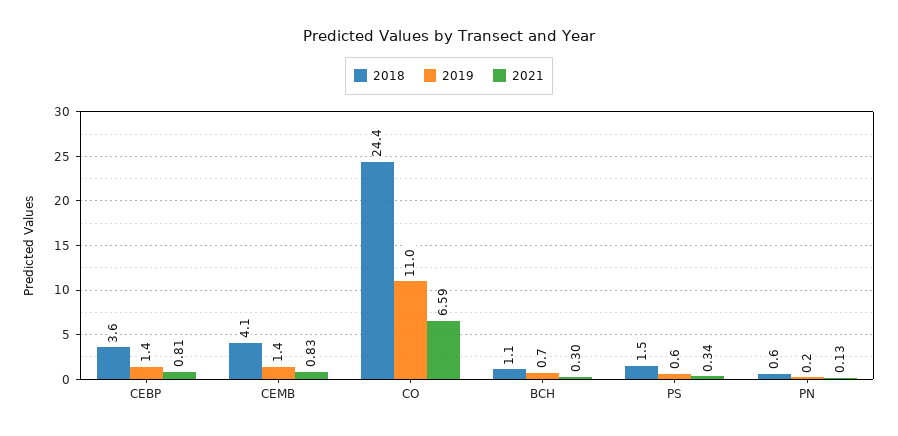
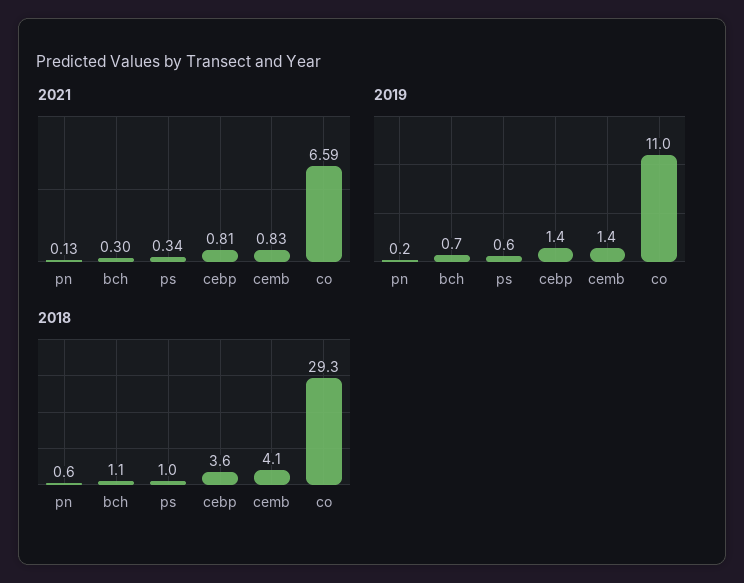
2018, CO: 24.4 -> 29.3
2018, PS: 1.5 -> 1

